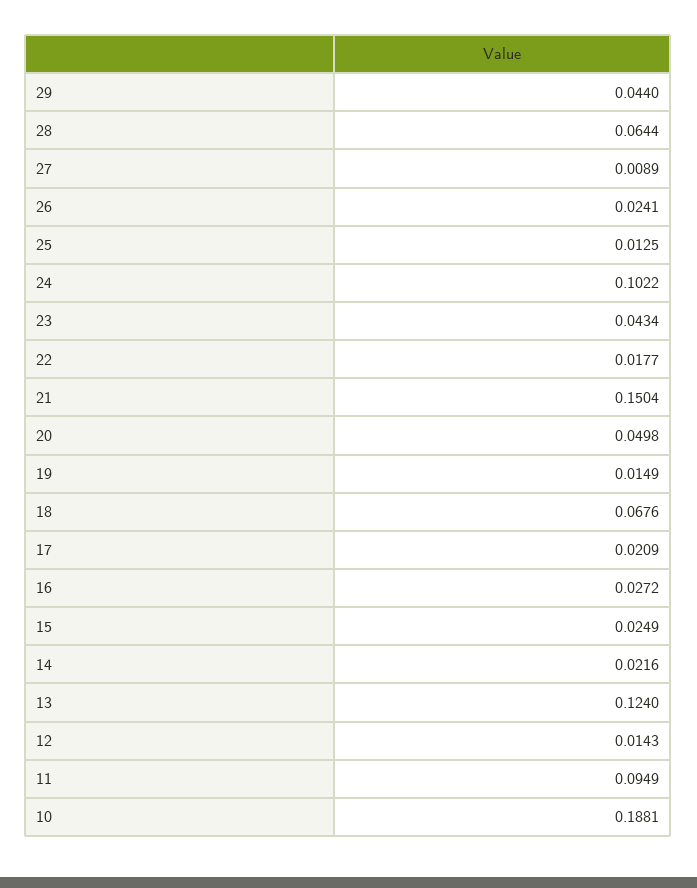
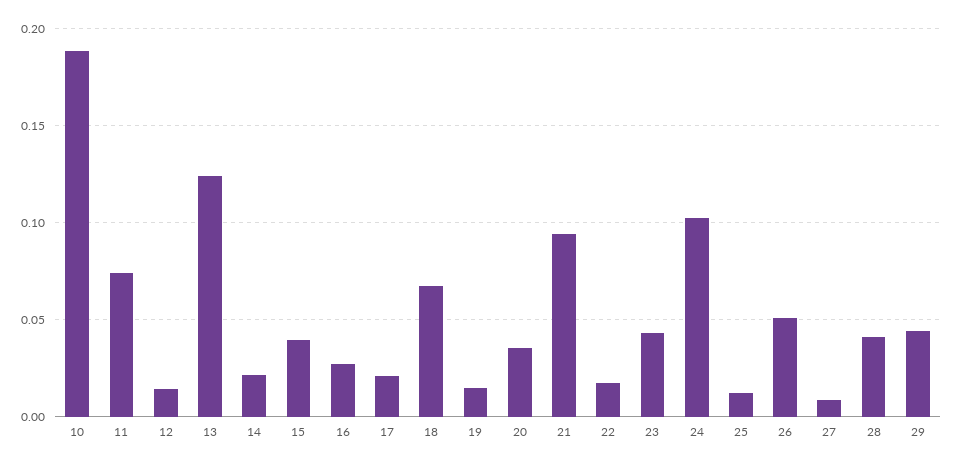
28: 0.0644 -> 0.04
26: 0.0241 -> 0.05
21: 0.1504 -> 0.095
20: 0.0498 -> 0.035
15: 0.0249 -> 0.04
11: 0.0949 -> 0.075

